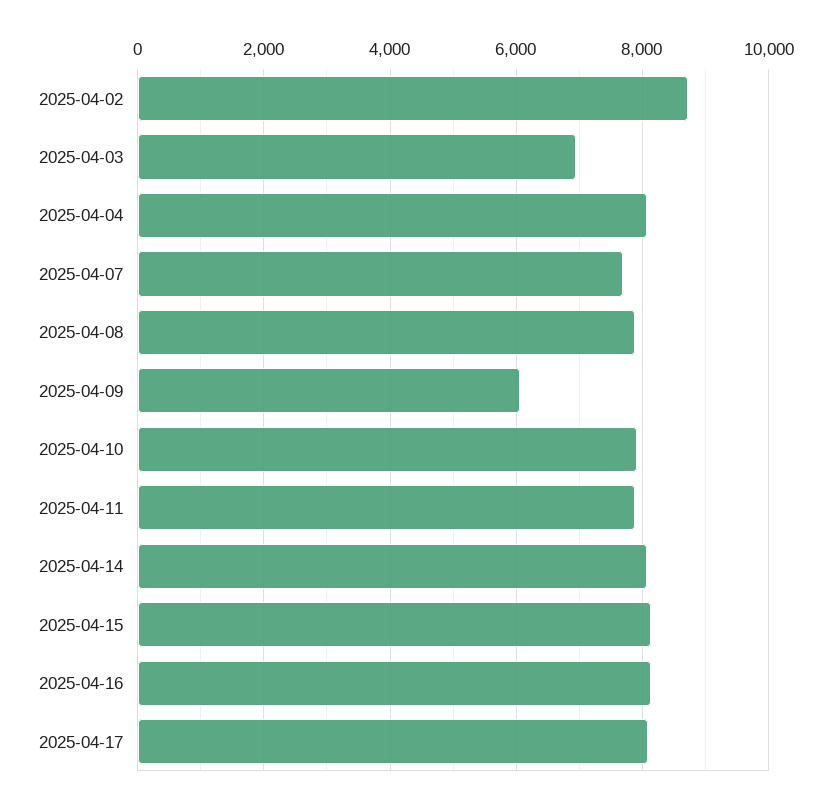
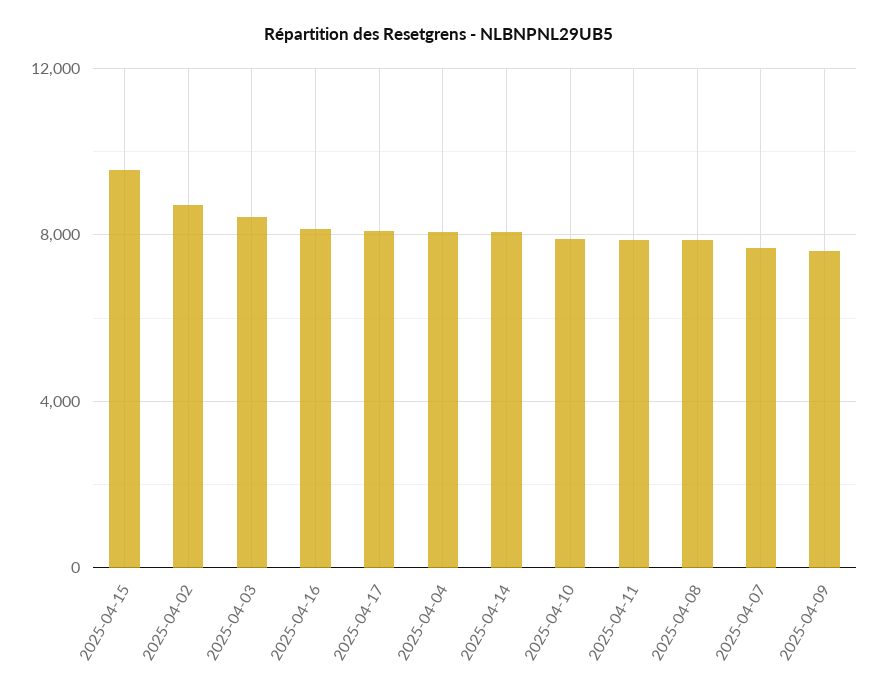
2025-04-03: 7000 -> 8500
2025-04-09: 6000 -> 7500
2025-04-15: 8200 -> 9500

